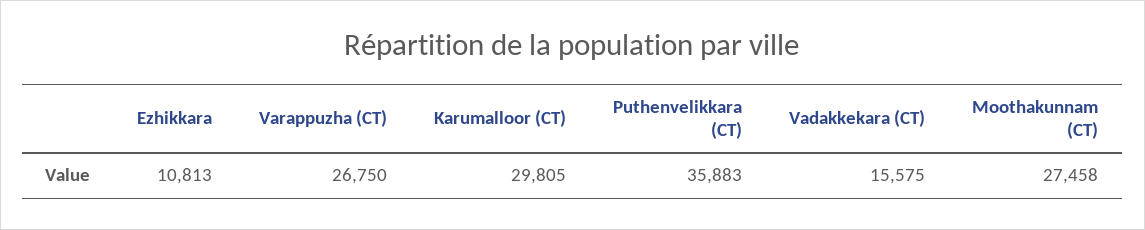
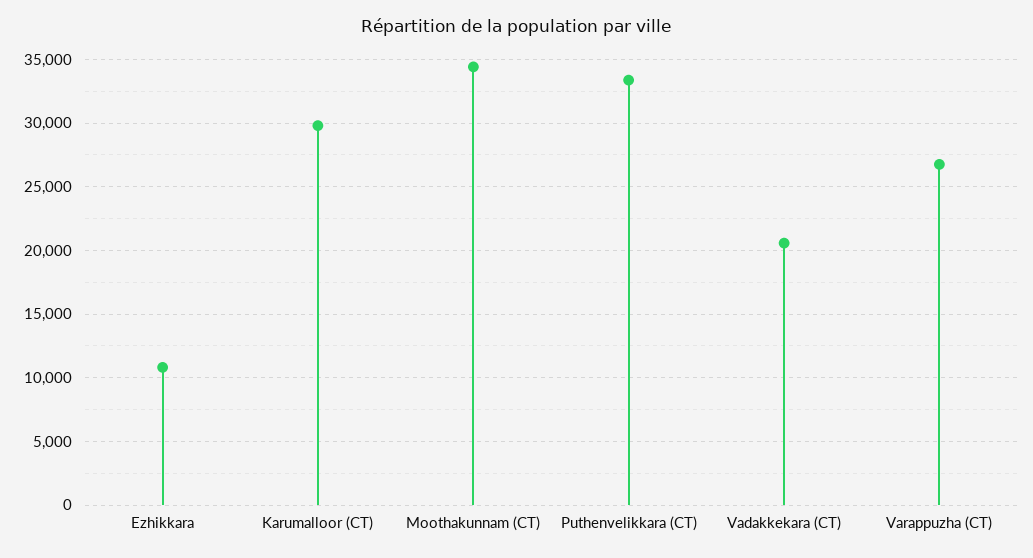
Puthenvelikkara (CT): 35883 -> 33500
Vadakkekara (CT): 15575 -> 20500
Moothakunnam (CT): 27458 -> 34500

